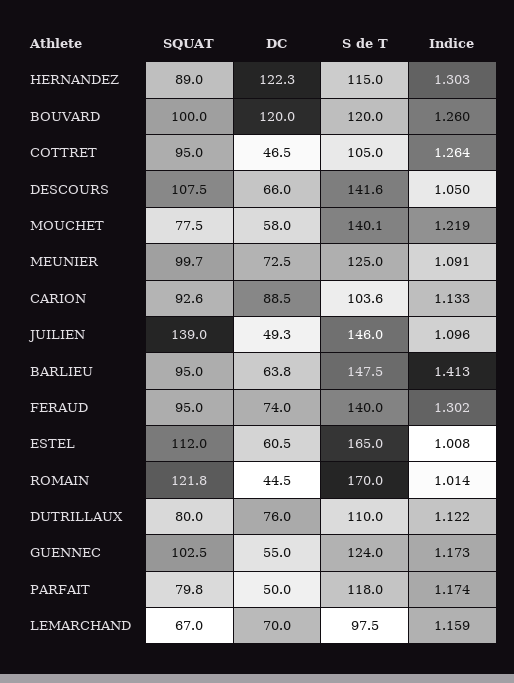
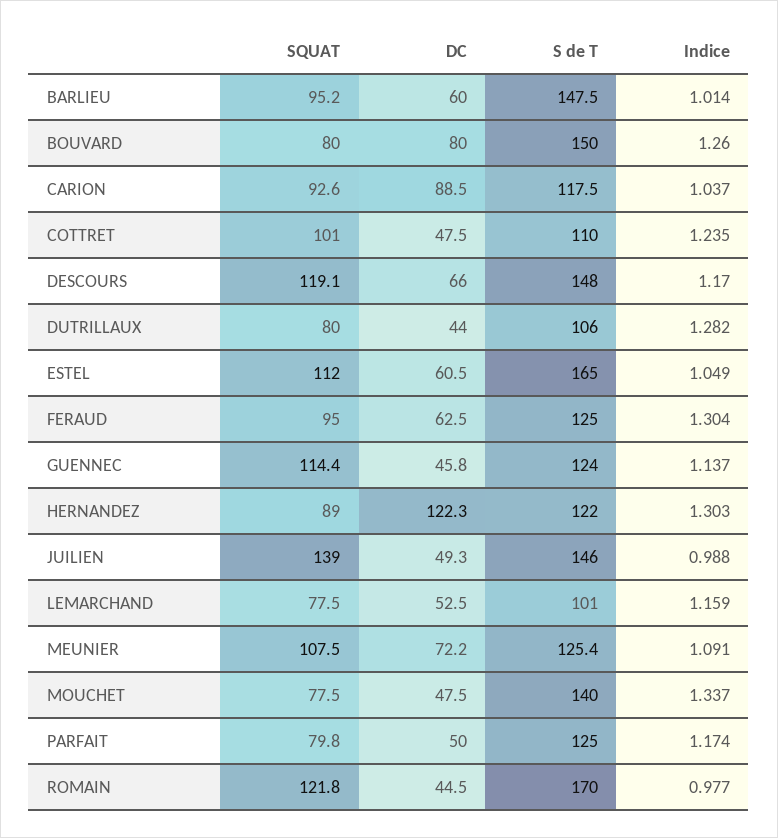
S de T, HERNANDEZ: 115 -> 122
SQUAT, BOUVARD: 100 -> 80
DC, BOUVARD: 120 -> 80
S de T, BOUVARD: 120 -> 150
SQUAT, COTTRET: 95 -> 101
DC, COTTRET: 46.5 -> 47.5
S de T, COTTRET: 105 -> 110
Indice, COTTRET: 1.264 -> 1.235
SQUAT, DESCOURS: 107.5 -> 119.1
S de T, DESCOURS: 141.6 -> 148
Indice, DESCOURS: 1.05 -> 1.17
DC, MOUCHET: 58 -> 47.5
S de T, MOUCHET: 140.1 -> 140
Indice, MOUCHET: 1.219 -> 1.337
SQUAT, MEUNIER: 99.7 -> 107.5
DC, MEUNIER: 72.5 -> 72.2
S de T, MEUNIER: 125 -> 125.4
S de T, CARION: 103.6 -> 117.5
Indice, CARION: 1.133 -> 1.037
Indice, JUILIEN: 1.096 -> 0.988
SQUAT, BARLIEU: 95 -> 95.2
DC, BARLIEU: 63.8 -> 60
Indice, BARLIEU: 1.413 -> 1.014
DC, FERAUD: 74 -> 62.5
S de T, FERAUD: 140 -> 125
Indice, FERAUD: 1.302 -> 1.304
Indice, ESTEL: 1.008 -> 1.049
Indice, ROMAIN: 1.014 -> 0.977
DC, DUTRILLAUX: 76 -> 44
S de T, DUTRILLAUX: 110 -> 106
Indice, DUTRILLAUX: 1.122 -> 1.282
SQUAT, GUENNEC: 102.5 -> 114.4
DC, GUENNEC: 55 -> 45.8
Indice, GUENNEC: 1.173 -> 1.137
S de T, PARFAIT: 118 -> 125
SQUAT, LEMARCHAND: 67 -> 77.5
DC, LEMARCHAND: 70 -> 52.5
S de T, LEMARCHAND: 97.5 -> 101

